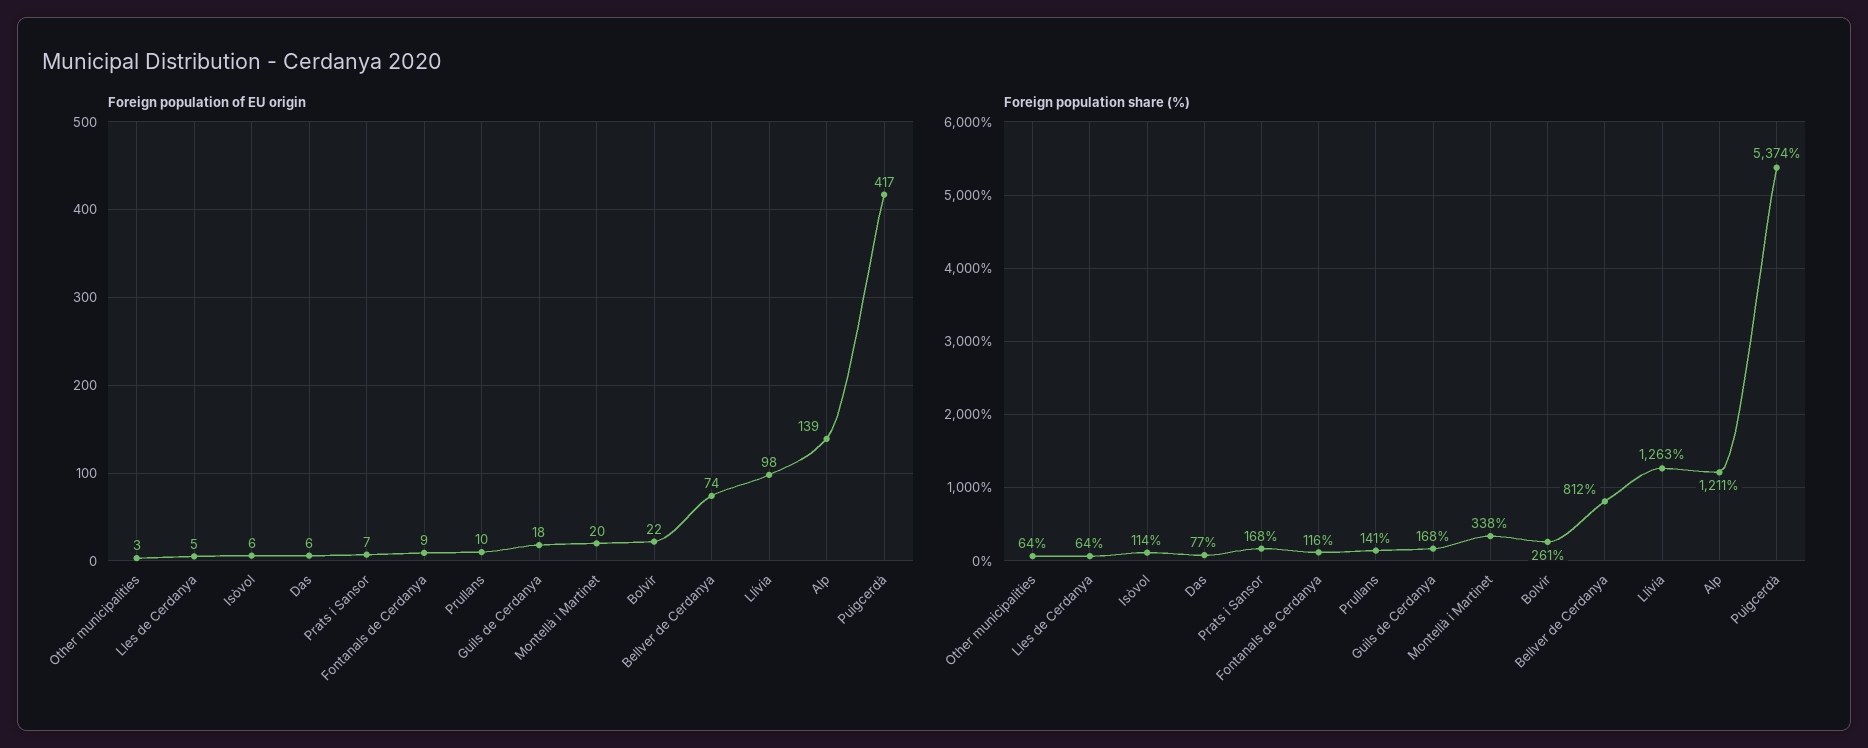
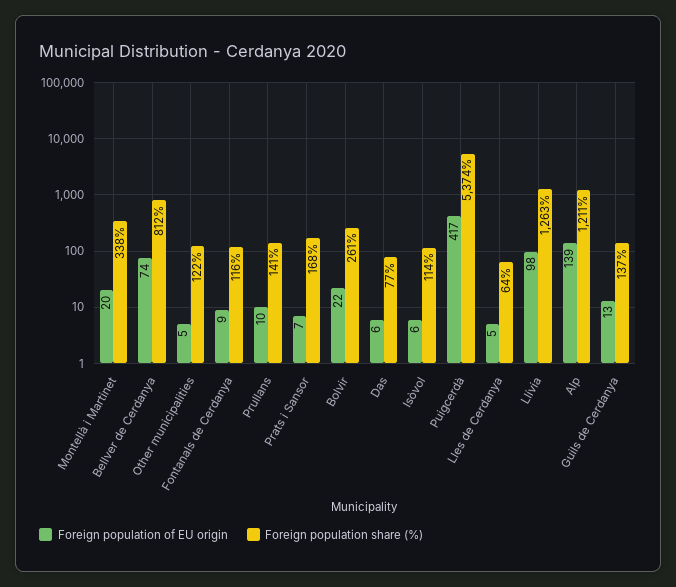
Foreign population of EU origin, Other municipalities: 3 -> 5
Foreign population of EU origin, Guils de Cerdanya: 18 -> 13
Foreign population share (%), Other municipalities: 64 -> 122
Foreign population share (%), Guils de Cerdanya: 168 -> 137

